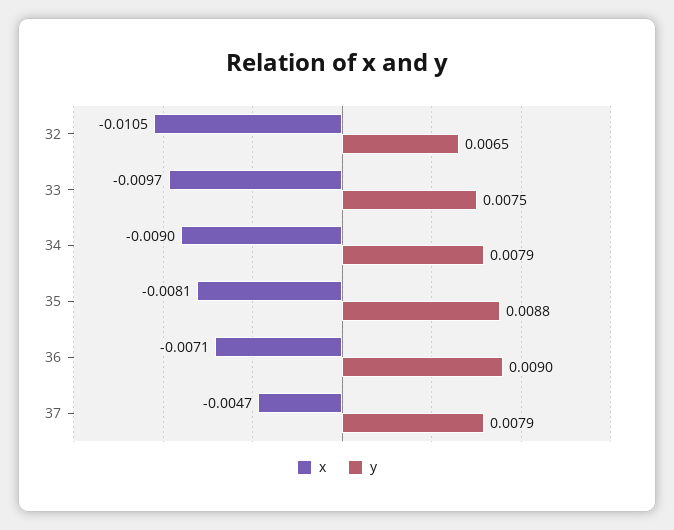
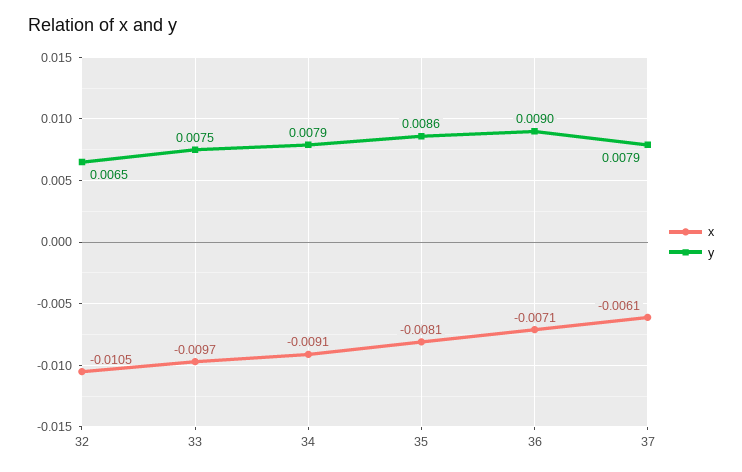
x, 34: -0.009 -> -0.0091
y, 35: 0.0088 -> 0.0086
x, 37: -0.0047 -> -0.0061

